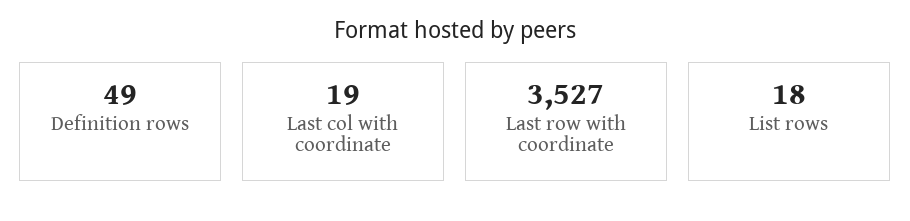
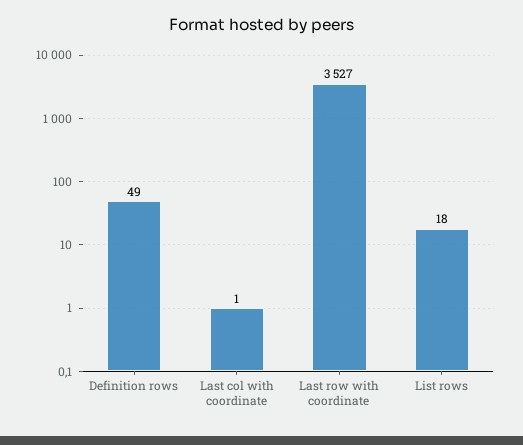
Last col with coordinate: 19 -> 1

